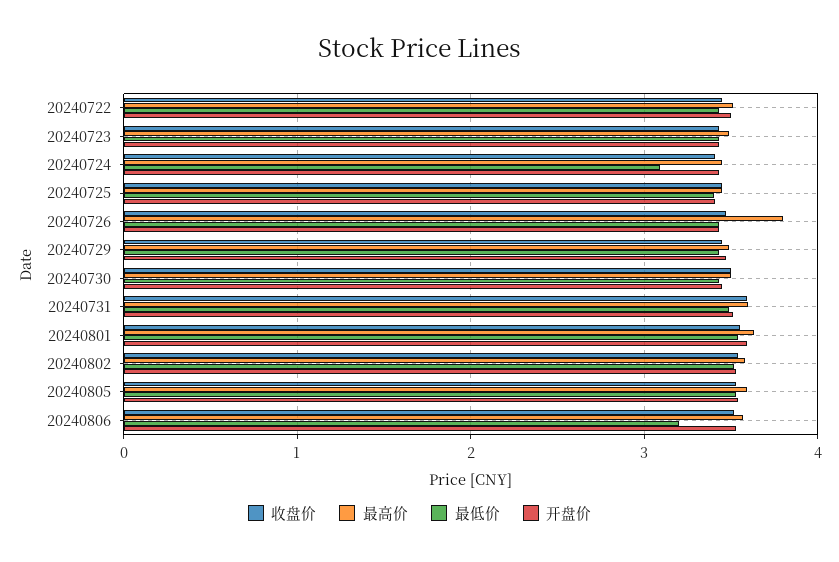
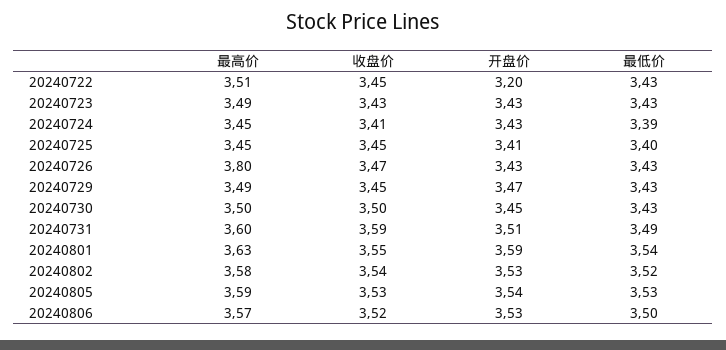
开盘价, 20240722: 3.5 -> 3.2
最低价, 20240724: 3.1 -> 3.39
最低价, 20240806: 3.2 -> 3.5

